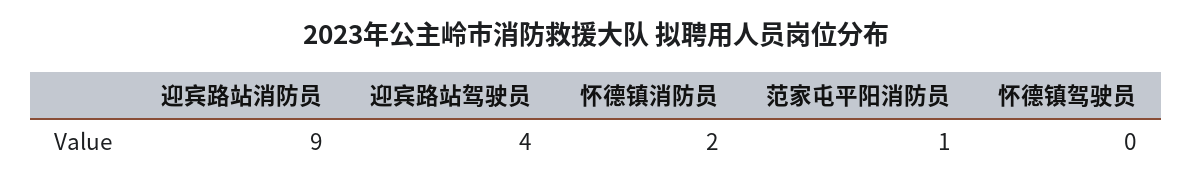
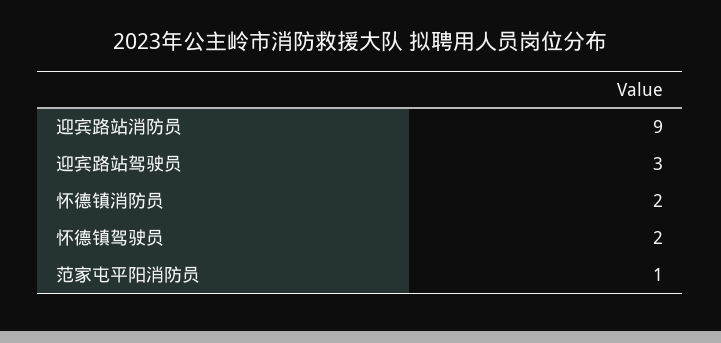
迎宾路站驾驶员: 4 -> 3
怀德镇驾驶员: 0 -> 2

